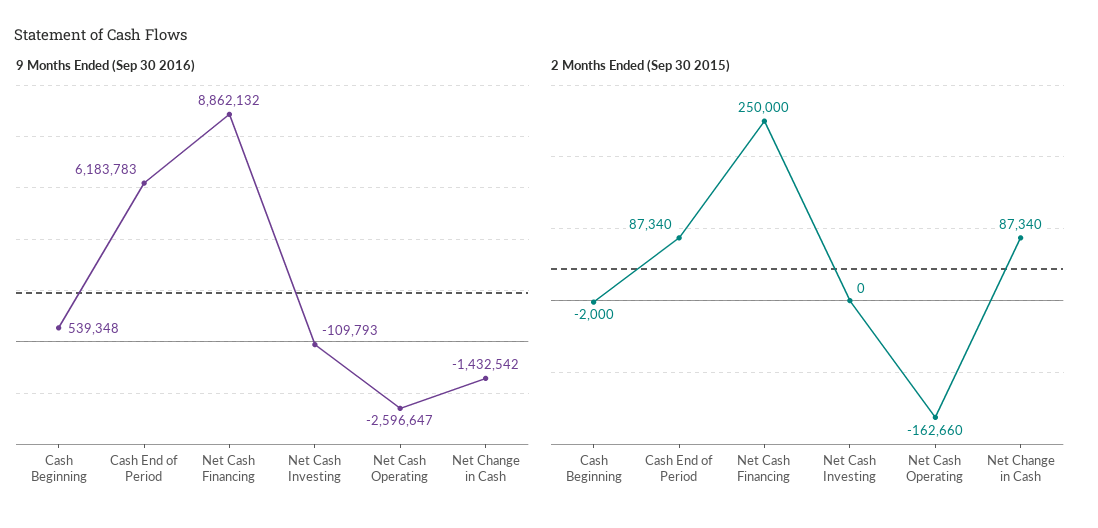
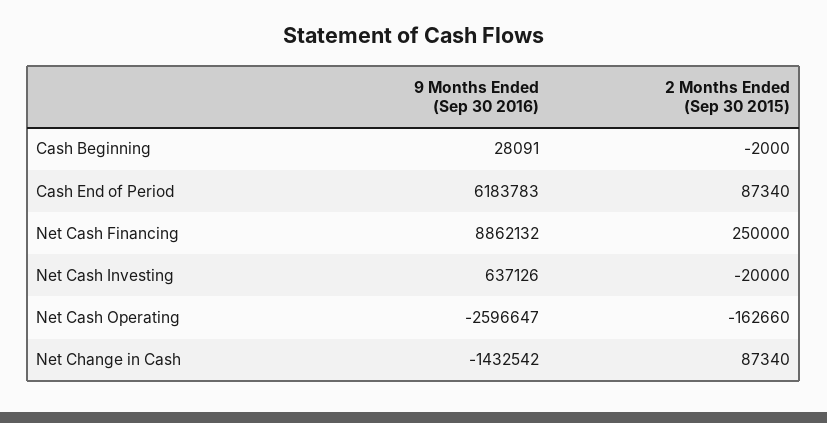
9 Months Ended (Sep 30 2016), Cash Beginning: 539348 -> 28091
9 Months Ended (Sep 30 2016), Net Cash Investing: -109793 -> 637126
2 Months Ended (Sep 30 2015), Net Cash Investing: 0 -> -20000

